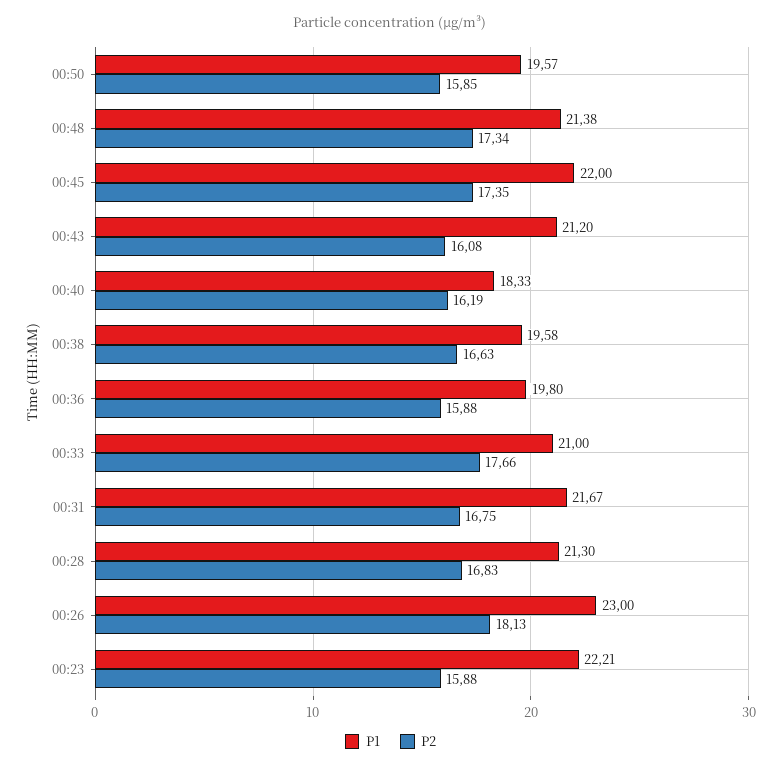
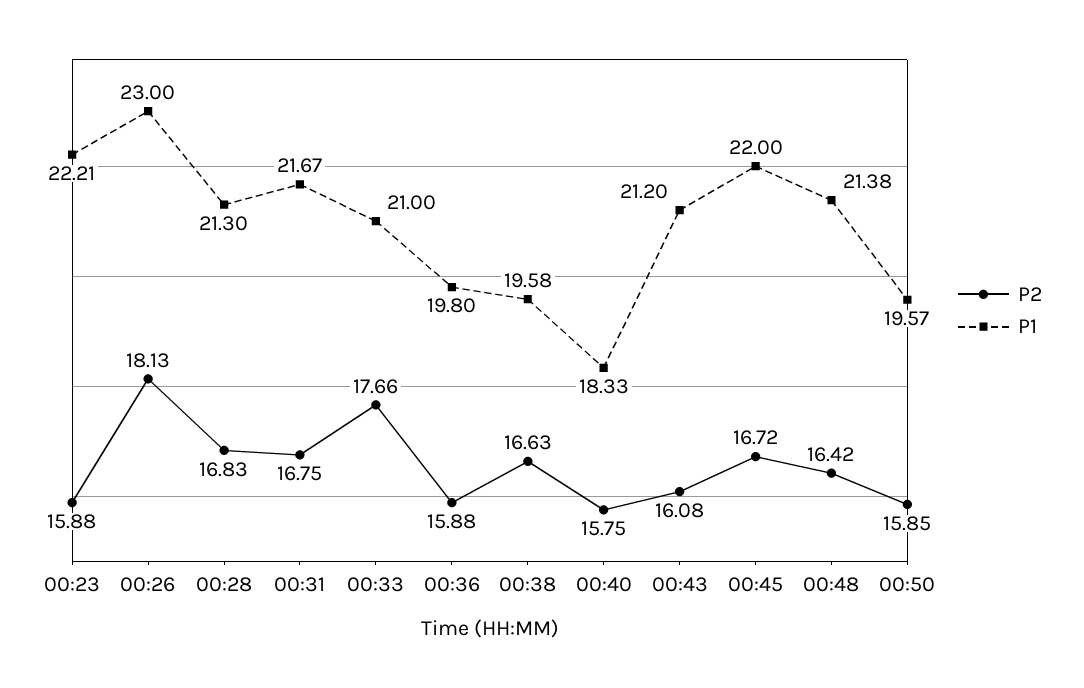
P2, 00:48: 17.34 -> 16.42
P2, 00:45: 17.35 -> 16.72
P2, 00:40: 16.19 -> 15.75

